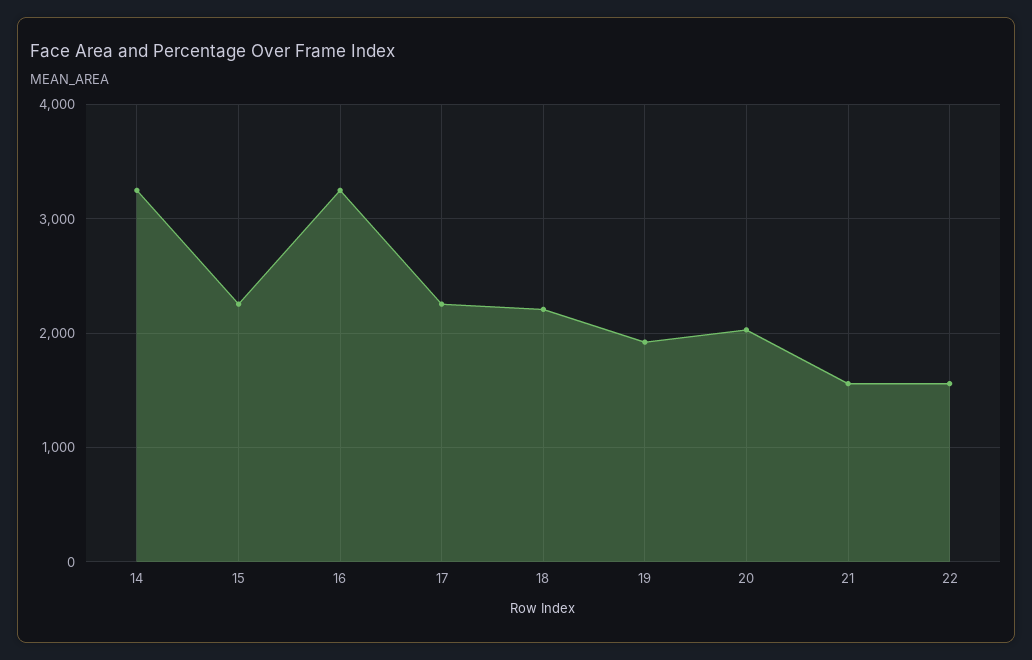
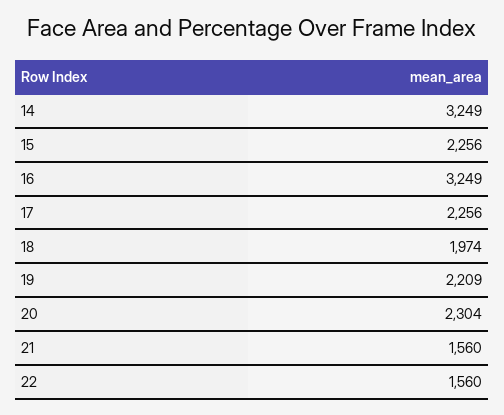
18: 2200 -> 1974
19: 1900 -> 2209
20: 2000 -> 2304

